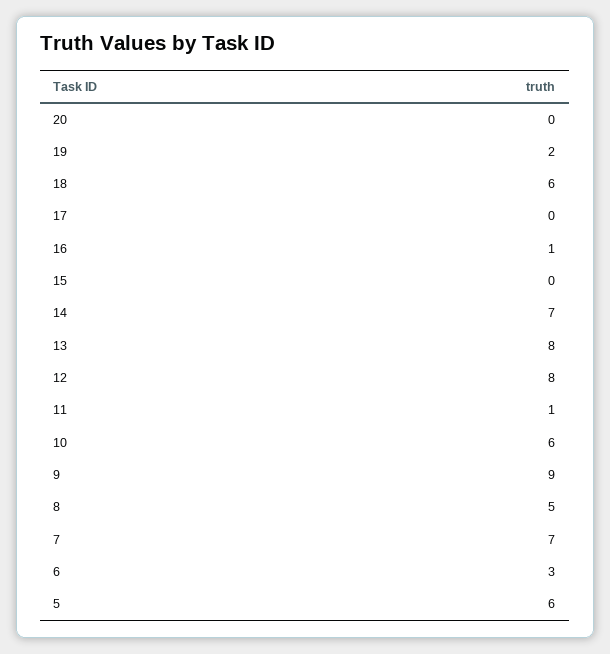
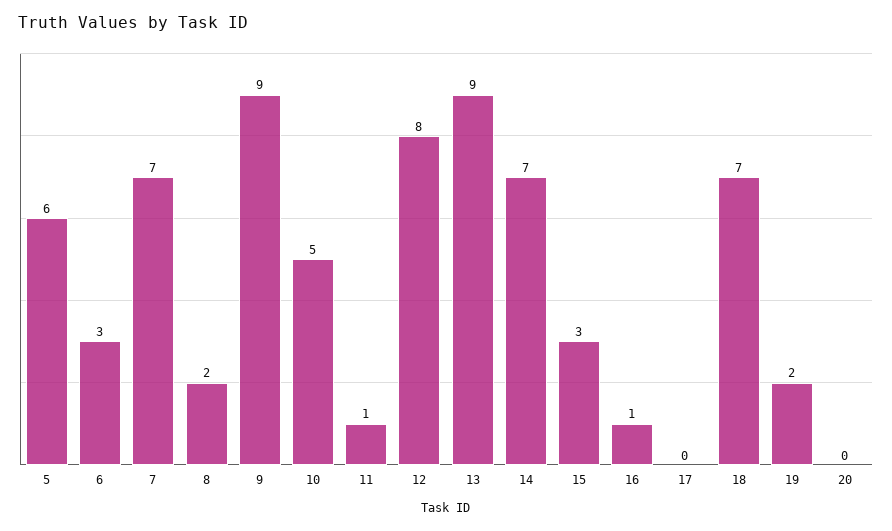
18: 6 -> 7
15: 0 -> 3
13: 8 -> 9
10: 6 -> 5
8: 5 -> 2

